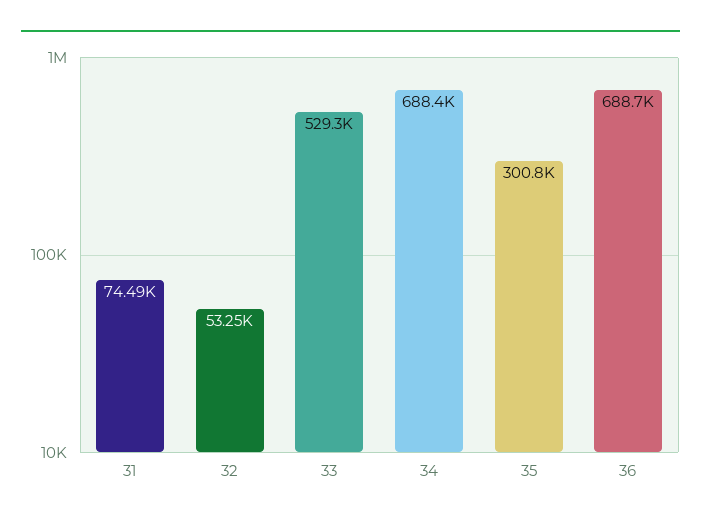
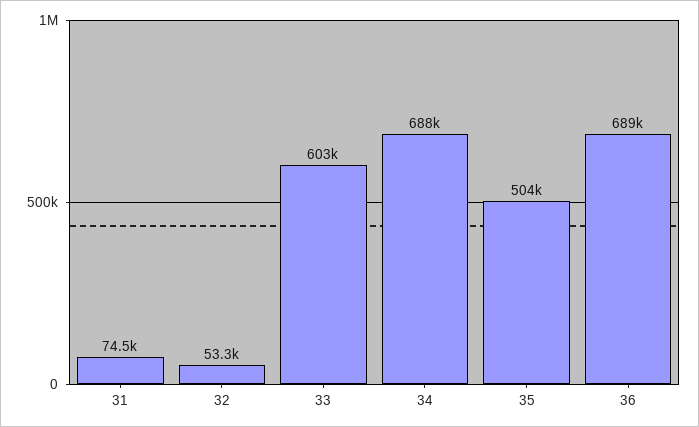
33: 529300 -> 603000
35: 300800 -> 504000

